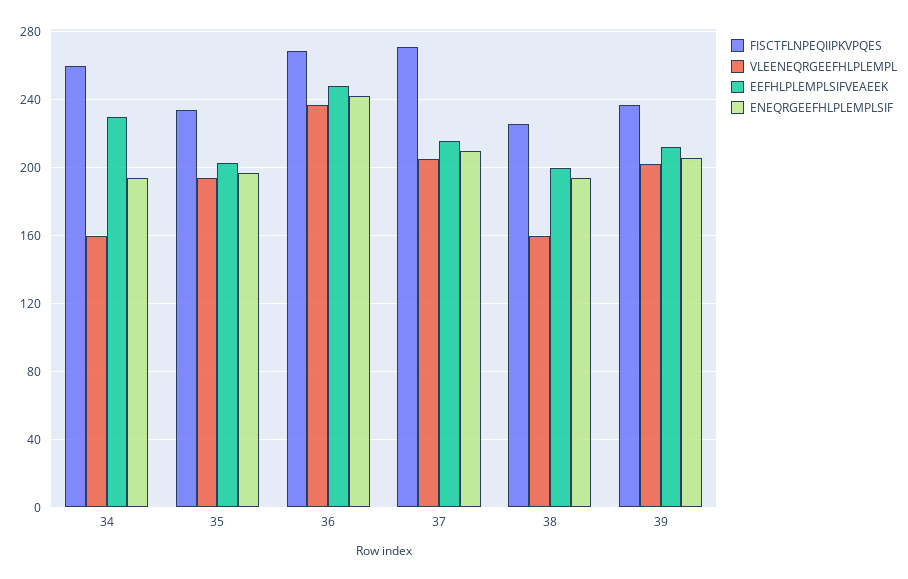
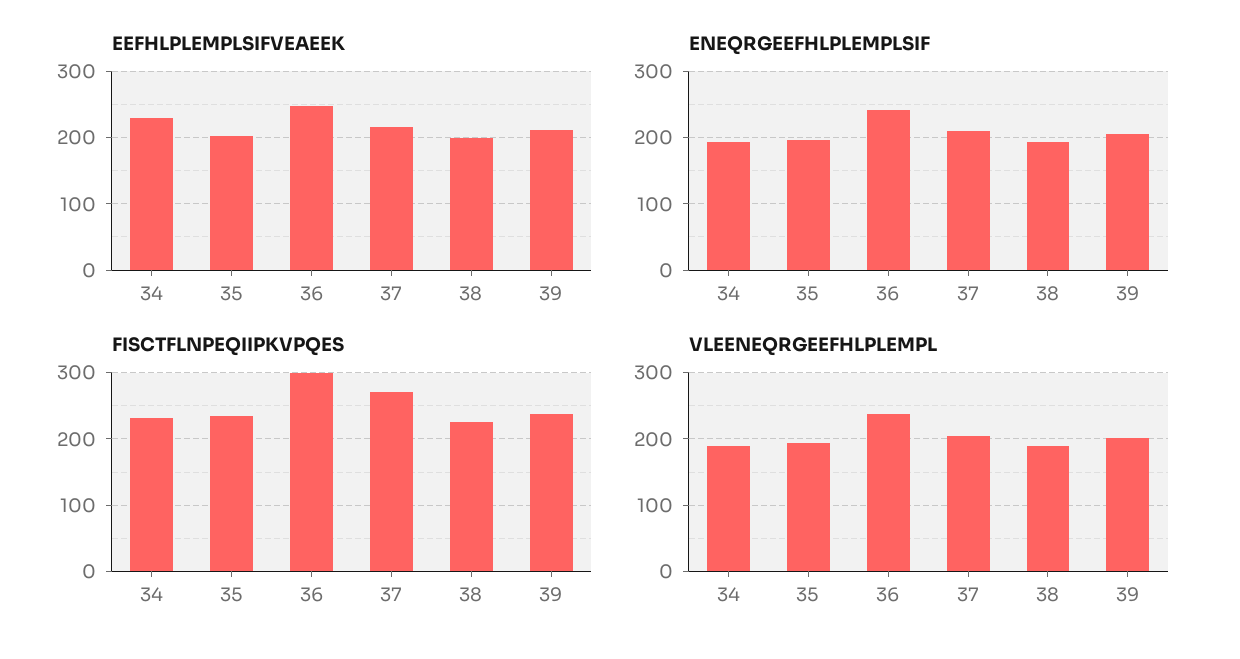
FISCTFLNPEQIIPKVPQES, 34: 260 -> 230
VLEENEQRGEEFHLPLEMPL, 34: 160 -> 190
FISCTFLNPEQIIPKVPQES, 36: 270 -> 300
VLEENEQRGEEFHLPLEMPL, 38: 160 -> 190

